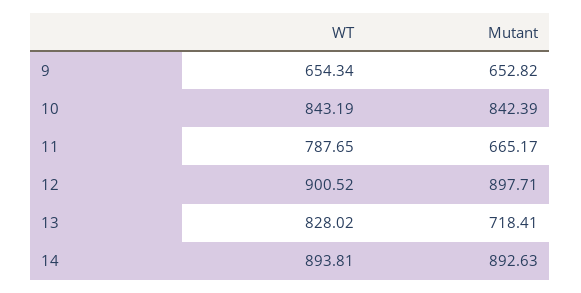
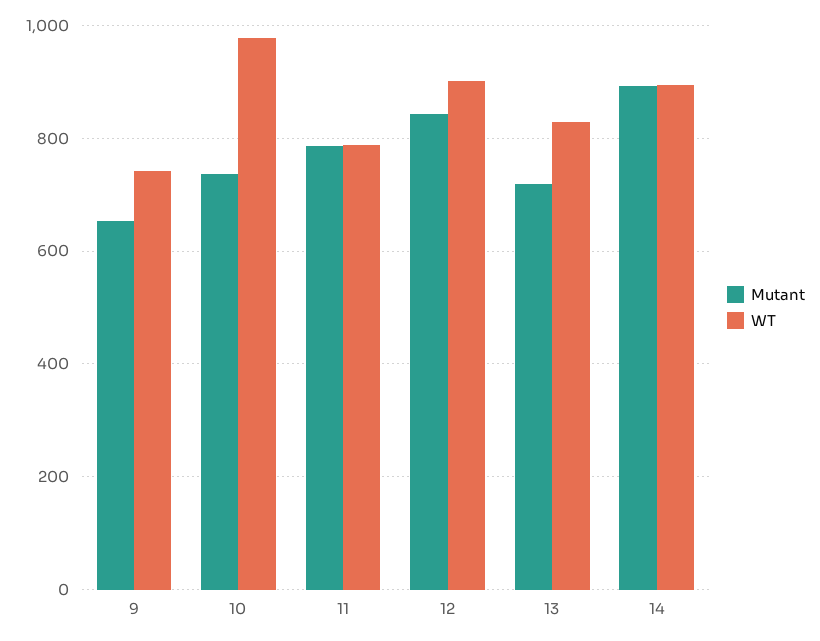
WT, 9: 654.34 -> 740
WT, 10: 843.19 -> 980
Mutant, 10: 842.39 -> 740
Mutant, 11: 665.17 -> 780
Mutant, 12: 897.71 -> 840

